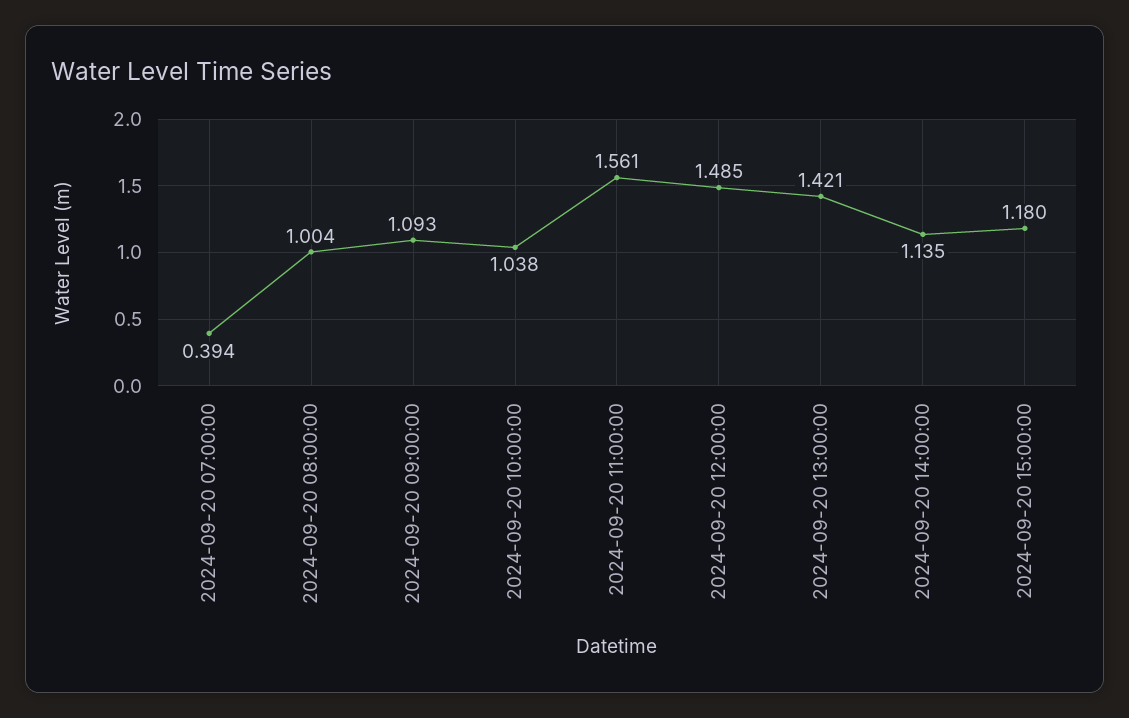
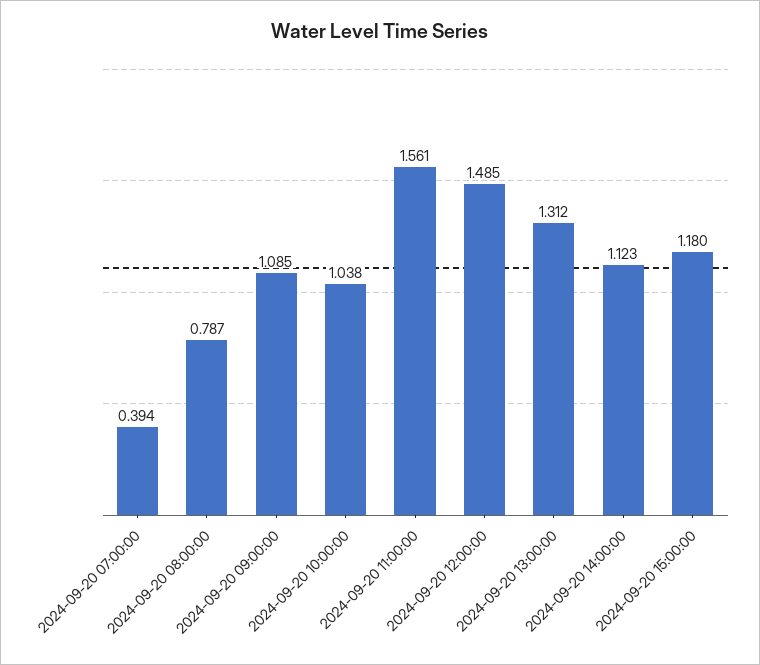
2024-09-20 08:00:00: 1.004 -> 0.787
2024-09-20 09:00:00: 1.093 -> 1.085
2024-09-20 13:00:00: 1.421 -> 1.312
2024-09-20 14:00:00: 1.135 -> 1.123

